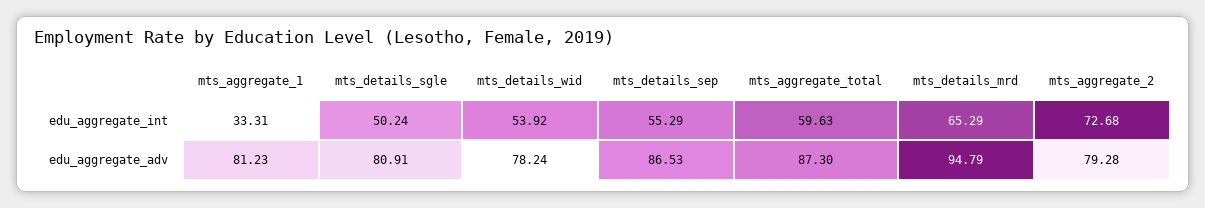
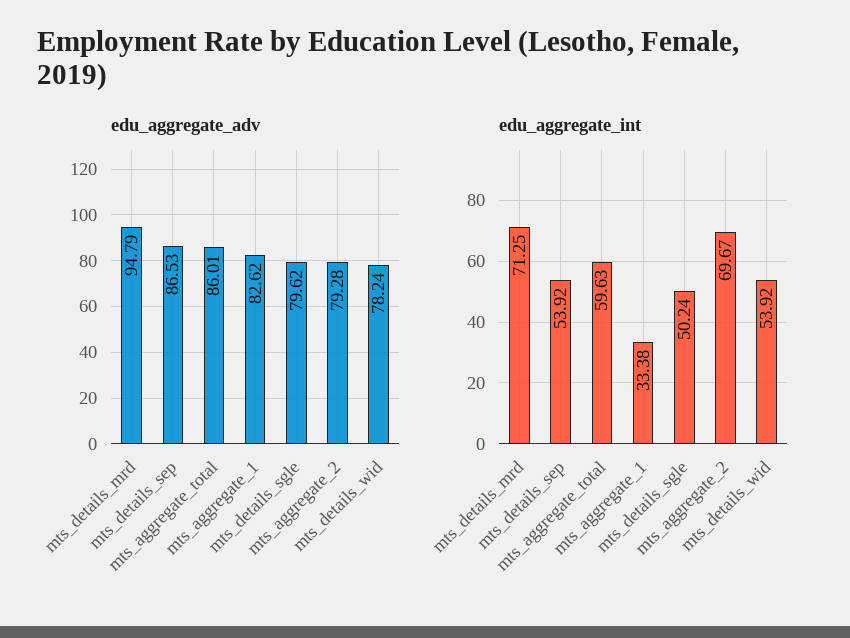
edu_aggregate_int, mts_aggregate_1: 33.31 -> 33.38
edu_aggregate_int, mts_details_sep: 55.29 -> 53.92
edu_aggregate_int, mts_details_mrd: 65.29 -> 71.25
edu_aggregate_int, mts_aggregate_2: 72.68 -> 69.67
edu_aggregate_adv, mts_aggregate_1: 81.23 -> 82.62
edu_aggregate_adv, mts_details_sgle: 80.91 -> 79.62
edu_aggregate_adv, mts_aggregate_total: 87.3 -> 86.01

